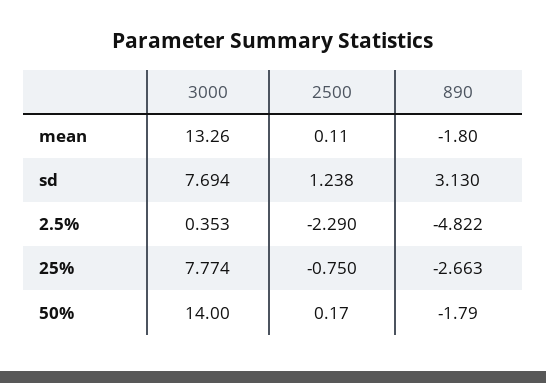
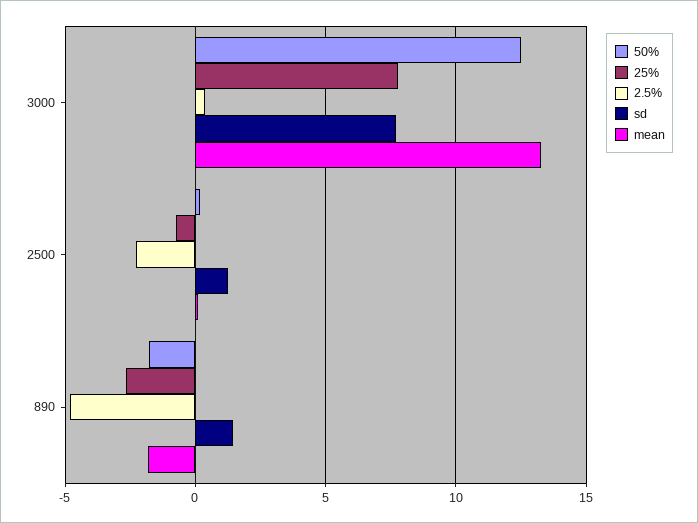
sd, 890: 3.13 -> 1.5
50%, 3000: 14 -> 12.5

